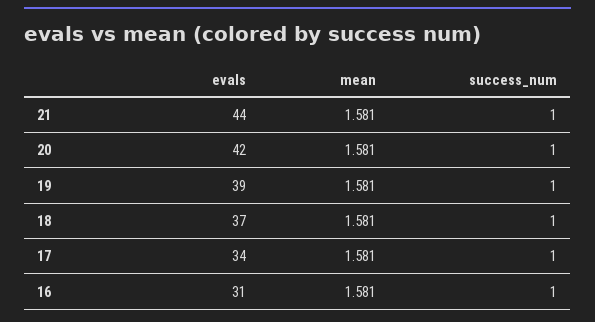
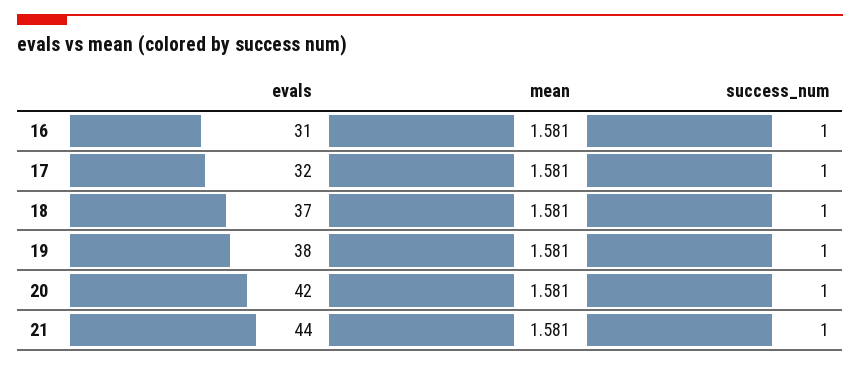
evals, 19: 39 -> 38
evals, 17: 34 -> 32

